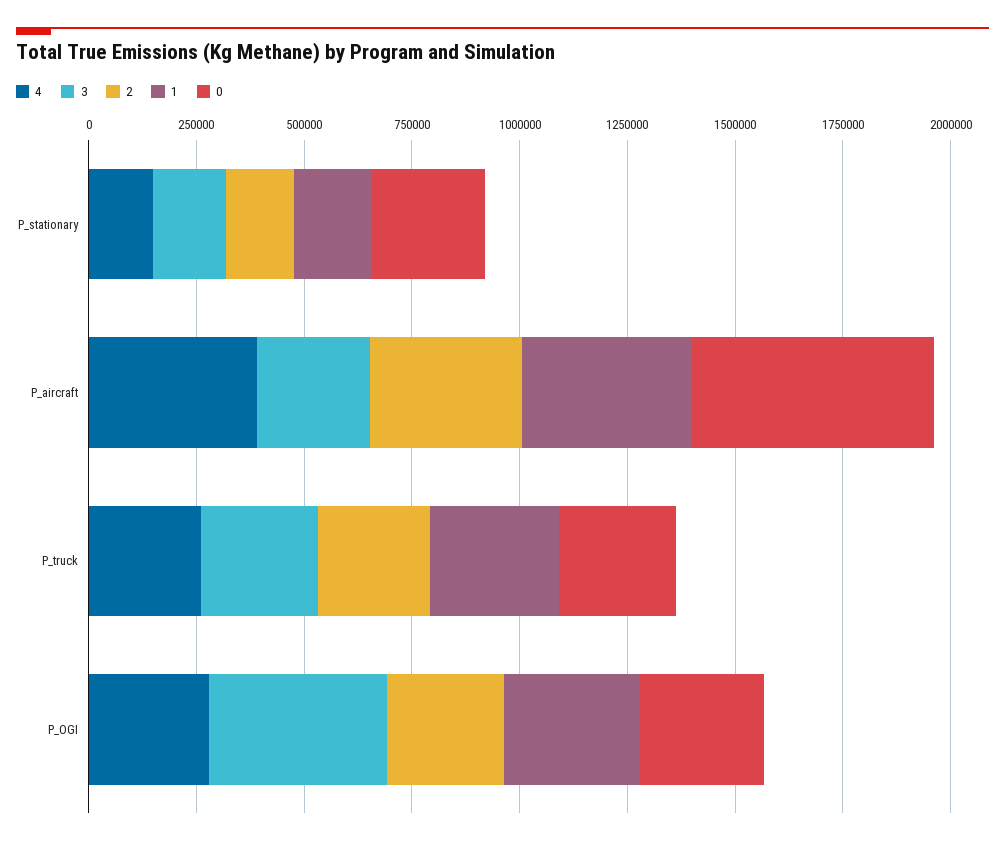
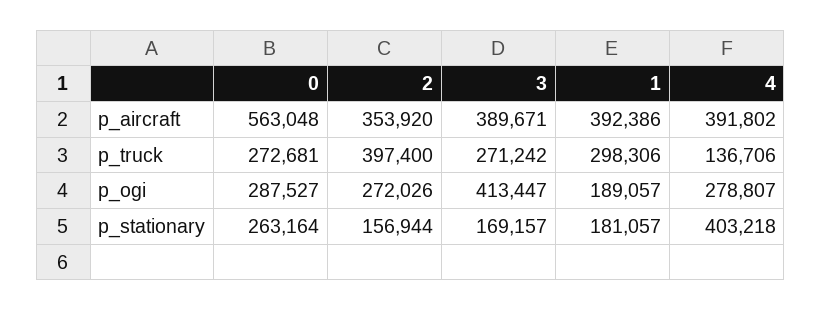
4, P_stationary: 150000 -> 403218
3, P_aircraft: 250000 -> 389671
4, P_truck: 250000 -> 136706
2, P_truck: 250000 -> 397400
1, P_OGI: 300000 -> 189057

